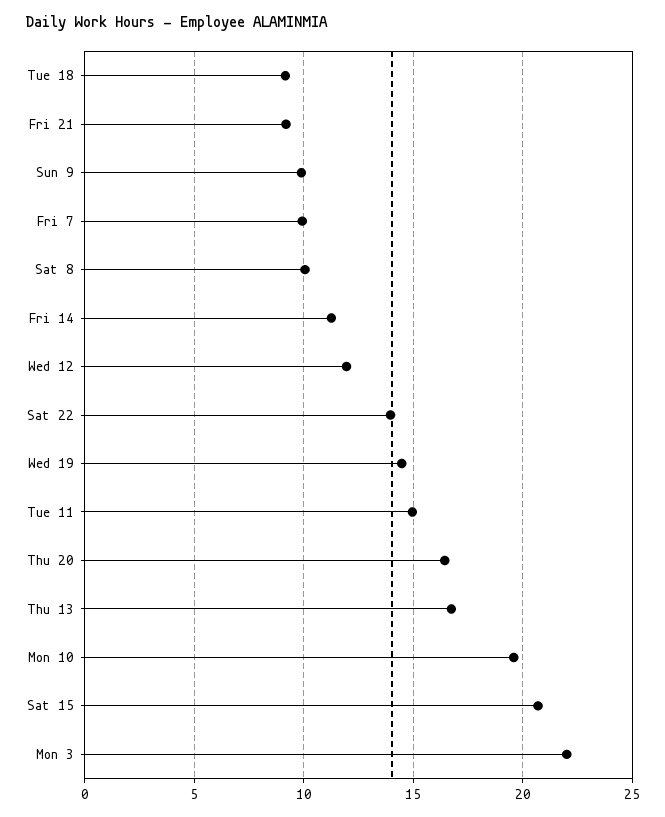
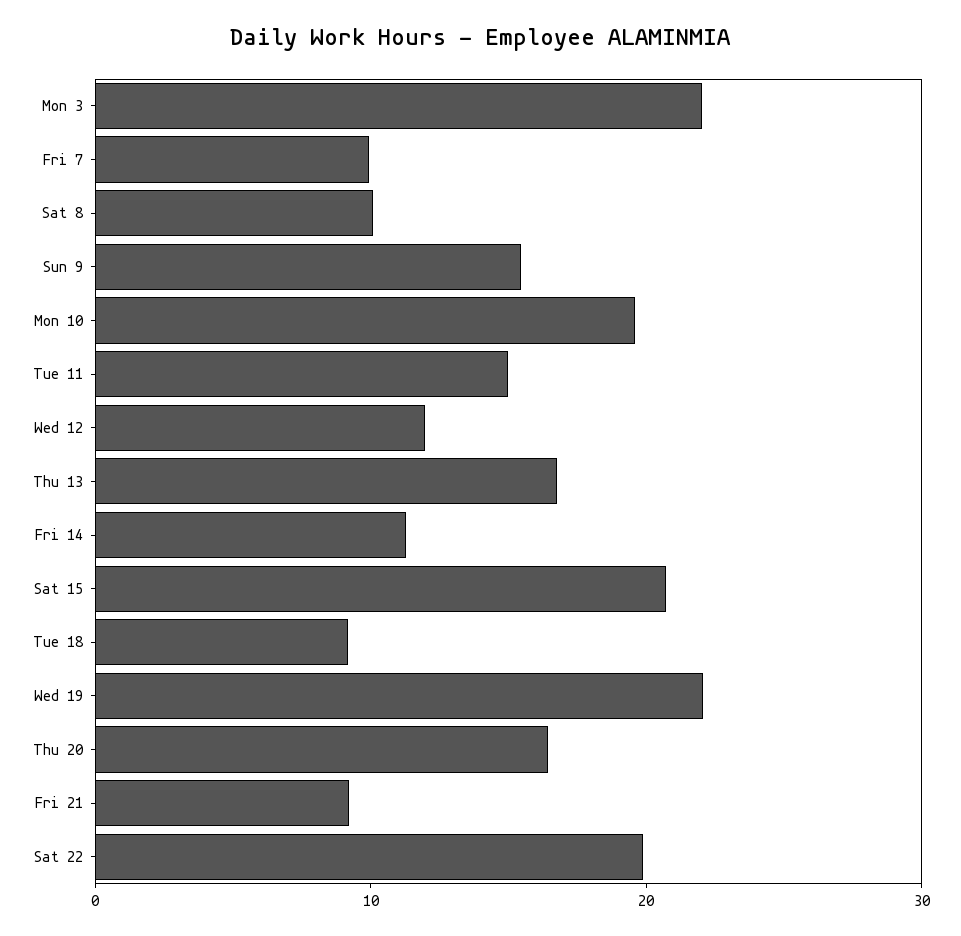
Sun 9: 10 -> 16
Sat 22: 14 -> 20
Wed 19: 14.5 -> 22

